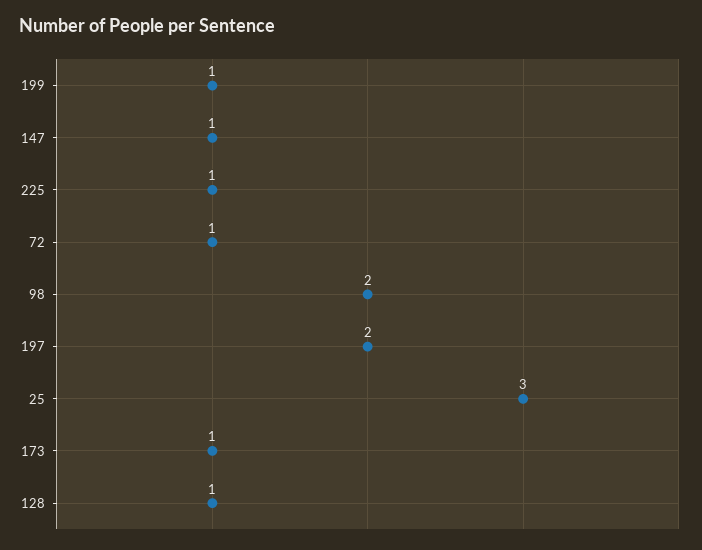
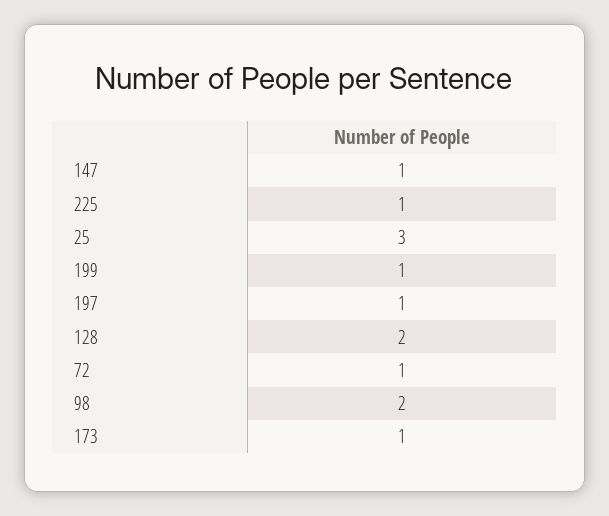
197: 2 -> 1
128: 1 -> 2

